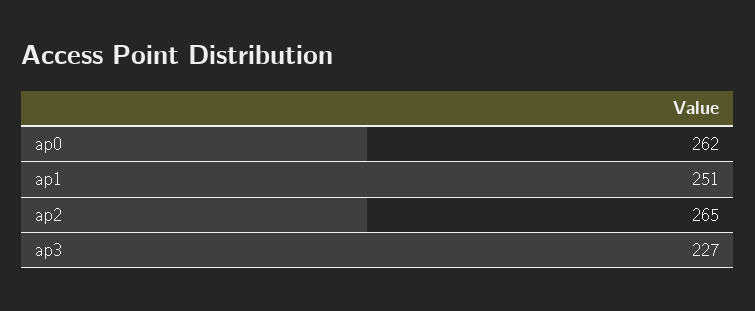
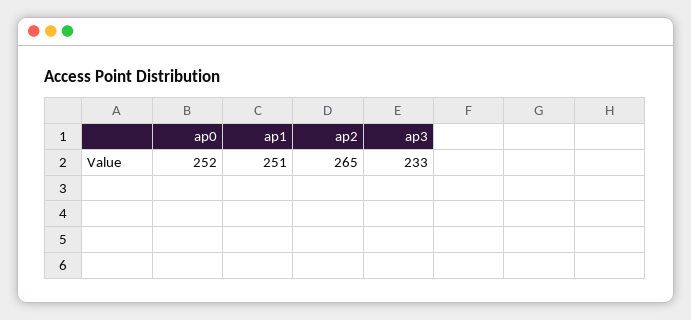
ap0: 262 -> 252
ap3: 227 -> 233

